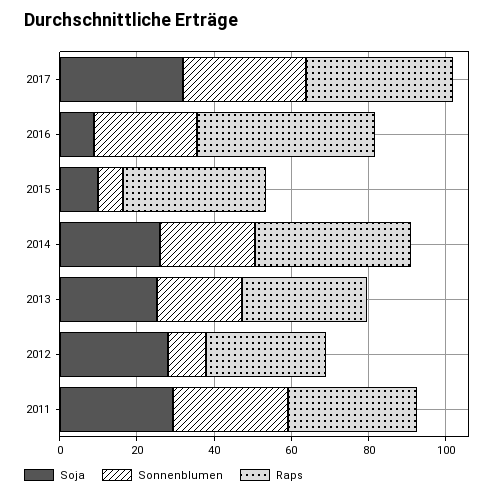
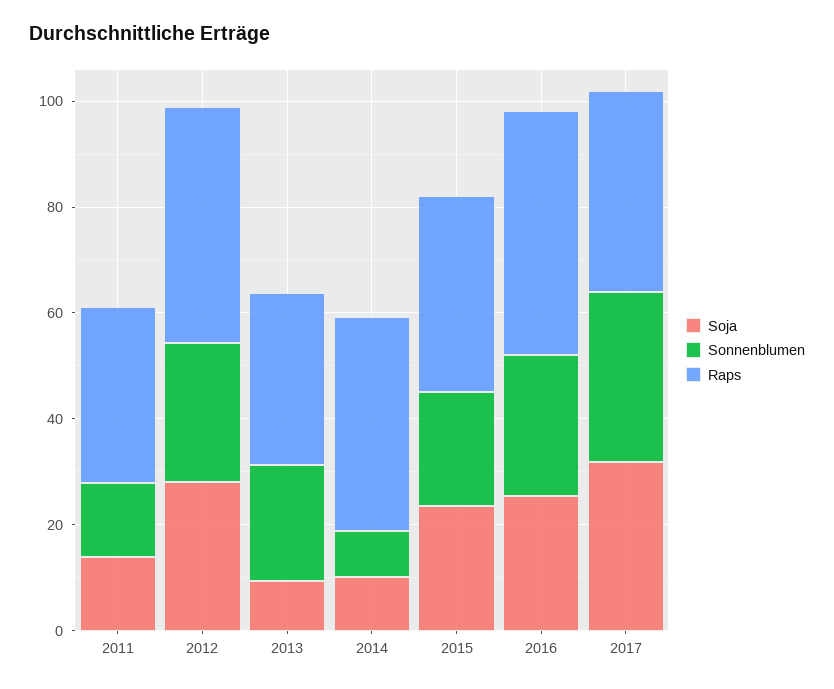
Soja, 2016: 10 -> 25
Soja, 2015: 10 -> 25
Sonnenblumen, 2015: 5 -> 20
Soja, 2014: 25 -> 10
Sonnenblumen, 2014: 25 -> 10
Soja, 2013: 25 -> 10
Sonnenblumen, 2012: 10 -> 25
Raps, 2012: 30 -> 45
Soja, 2011: 30 -> 15
Sonnenblumen, 2011: 30 -> 15

